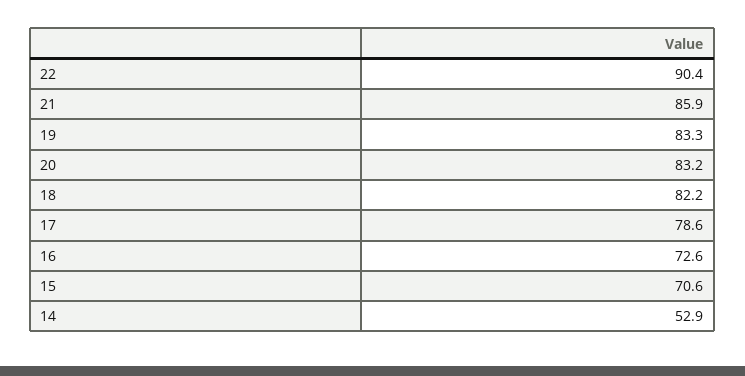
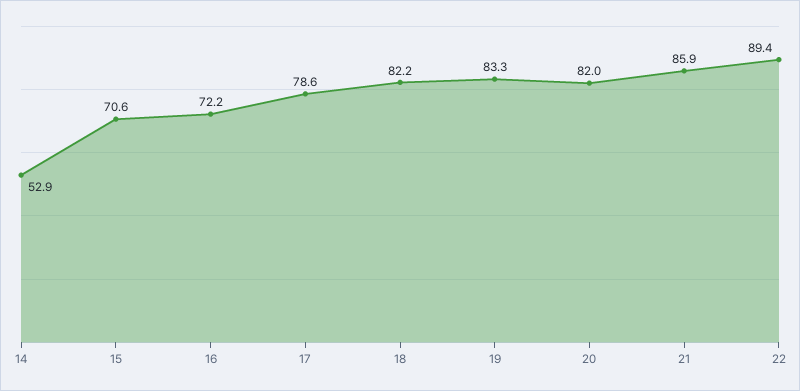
22: 90.4 -> 89.4
20: 83.2 -> 82
16: 72.6 -> 72.2

